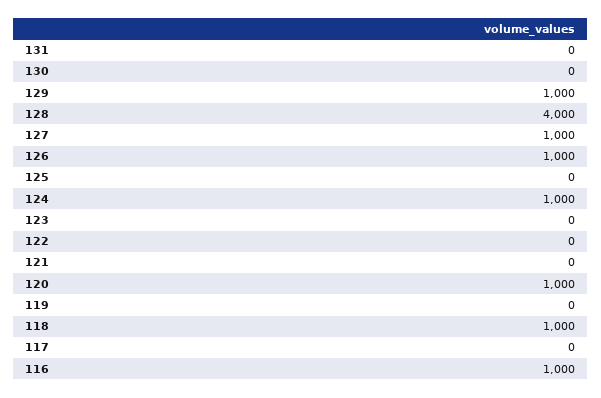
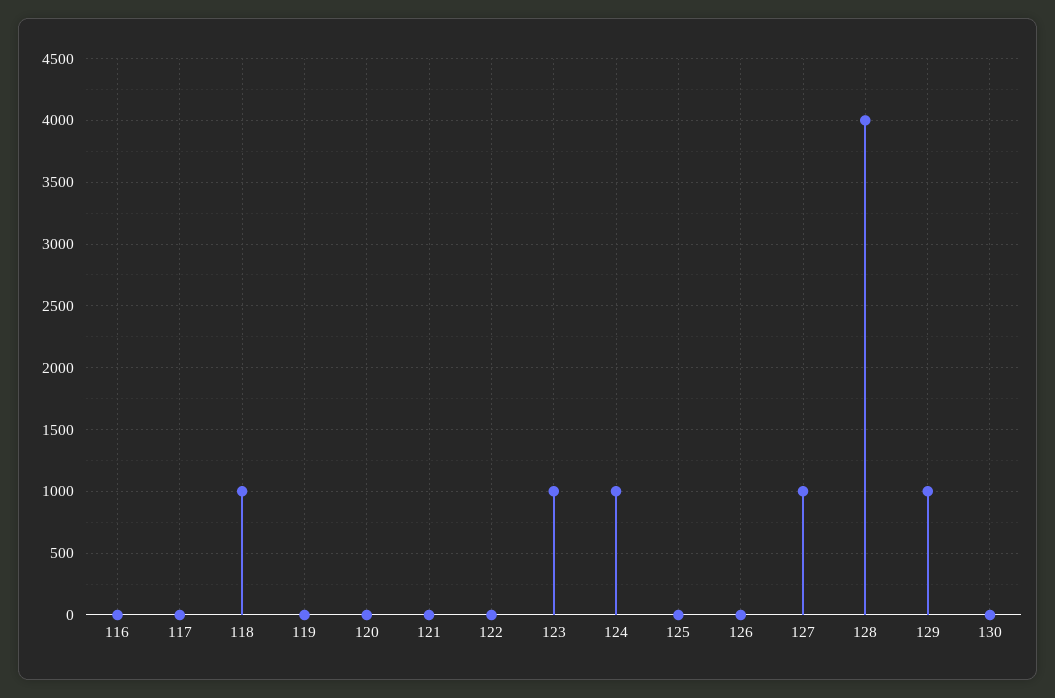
131: 0 -> none
126: 1000 -> 0
123: 0 -> 1000
120: 1000 -> 0
116: 1000 -> 0

